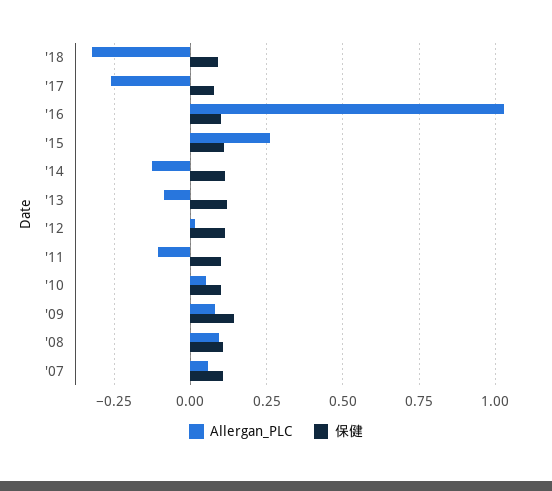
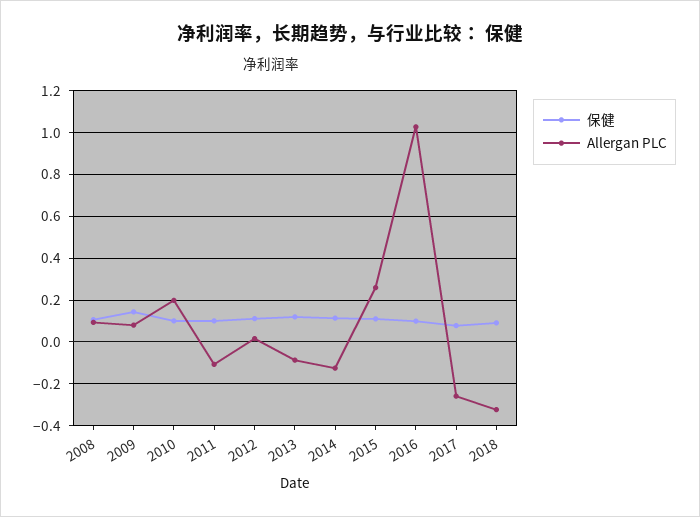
Allergan_PLC, '10: 0.05 -> 0.2
Allergan_PLC, '07: 0.05 -> none
保健, '07: 0.1 -> none

